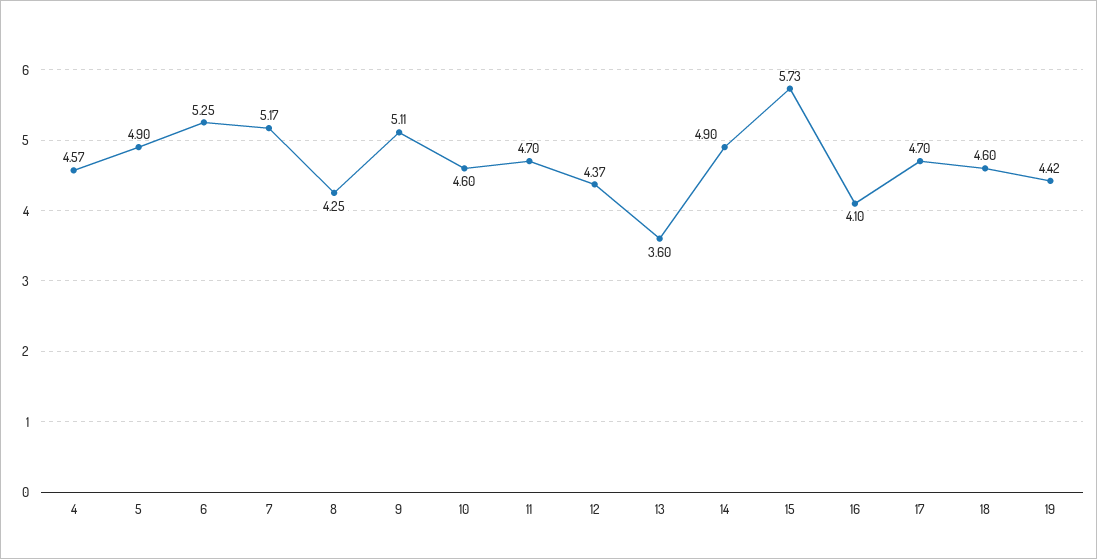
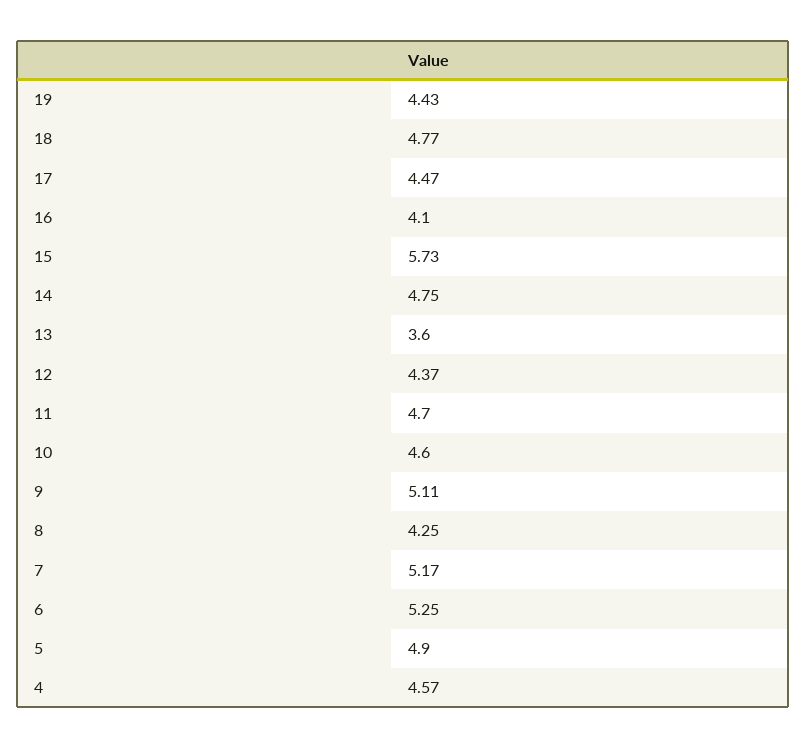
14: 4.9 -> 4.75
17: 4.7 -> 4.47
18: 4.6 -> 4.77
19: 4.42 -> 4.43

